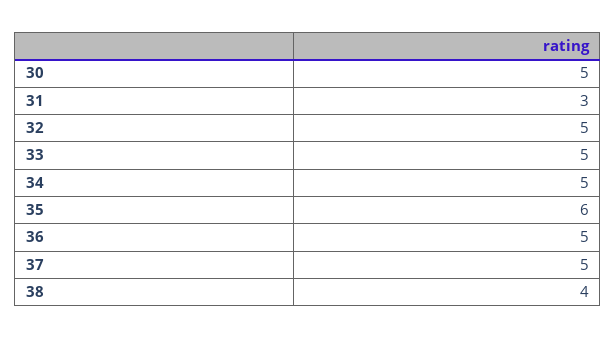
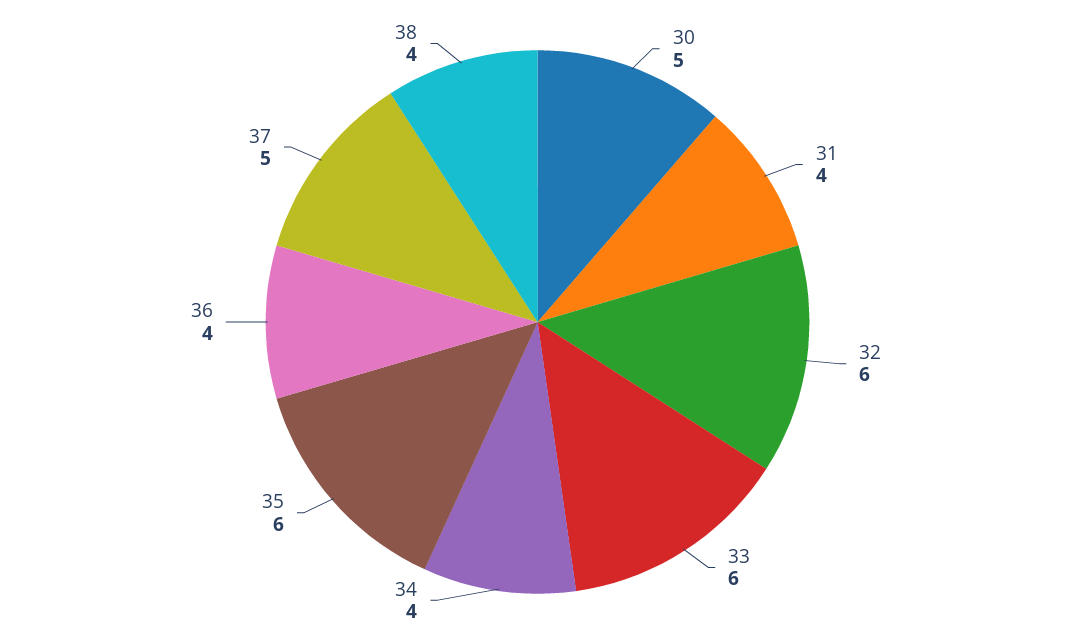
31: 3 -> 4
32: 5 -> 6
33: 5 -> 6
34: 5 -> 4
36: 5 -> 4

